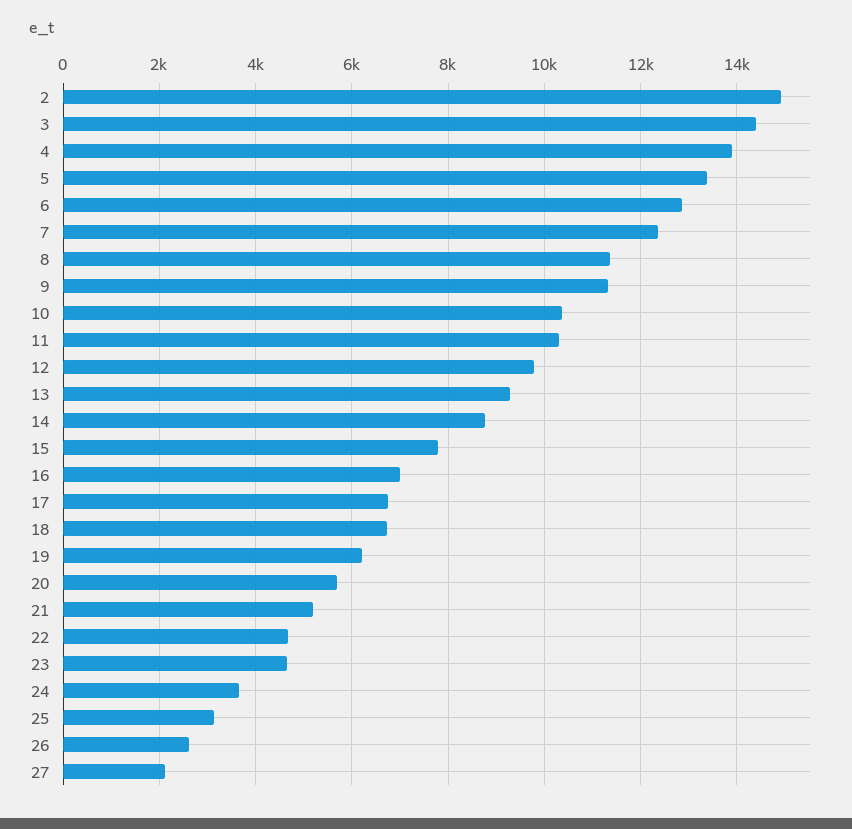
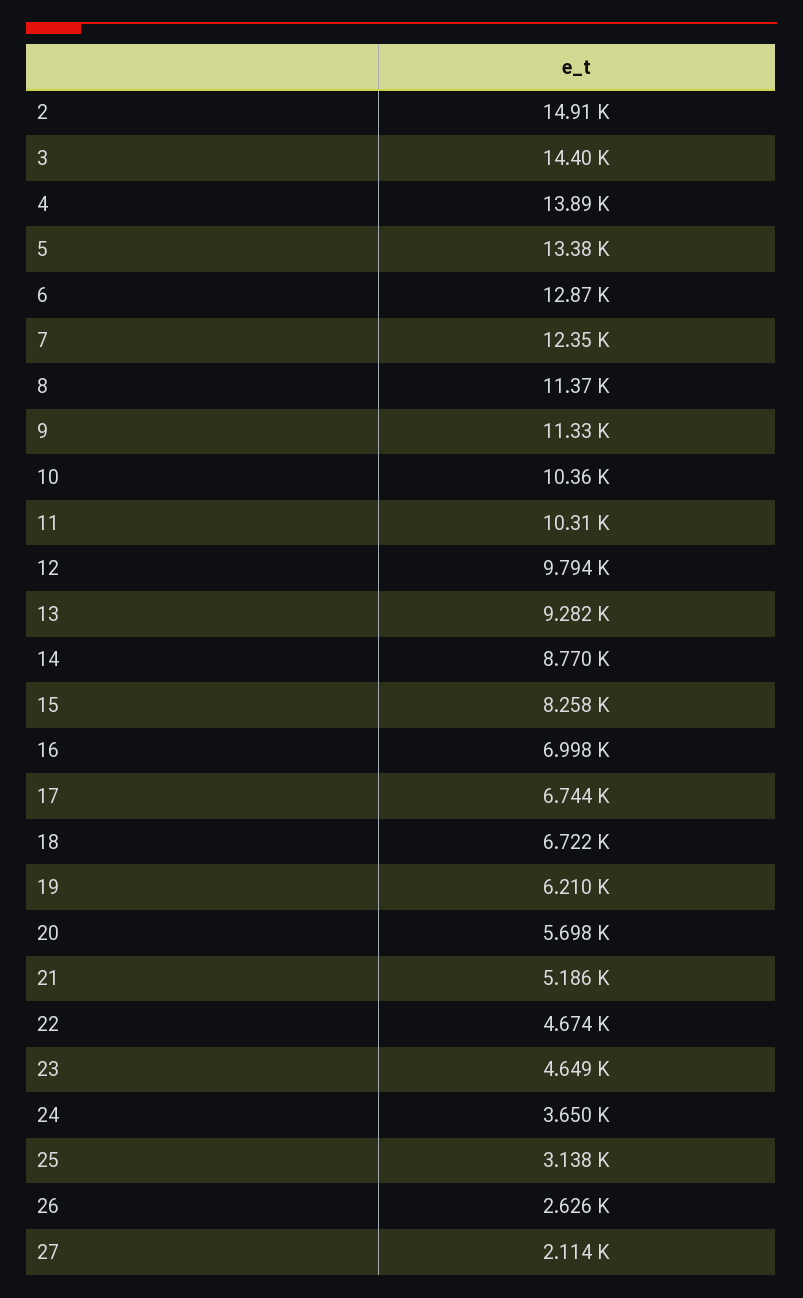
15: 7800 -> 8258

